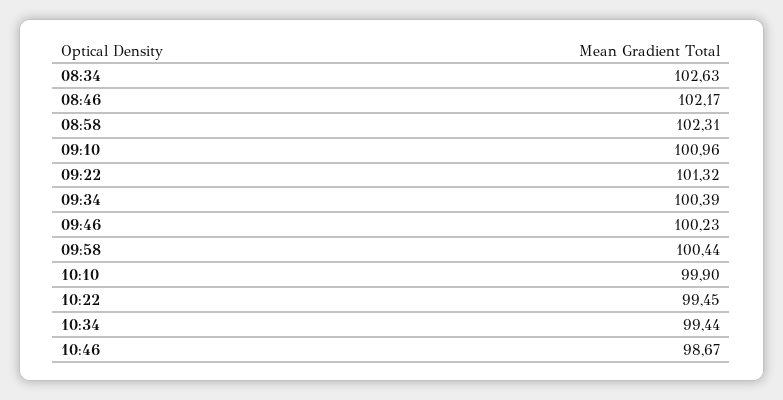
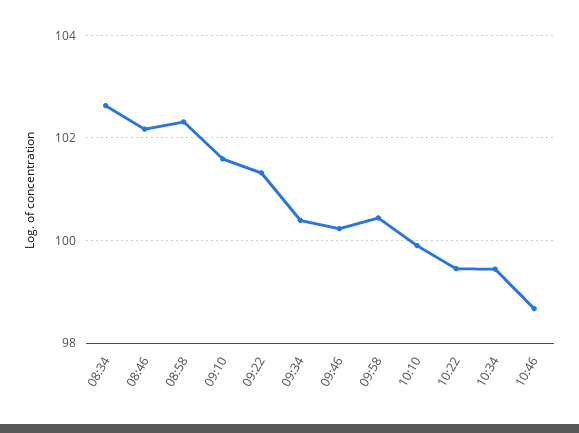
09:10: 100.96 -> 101.6

